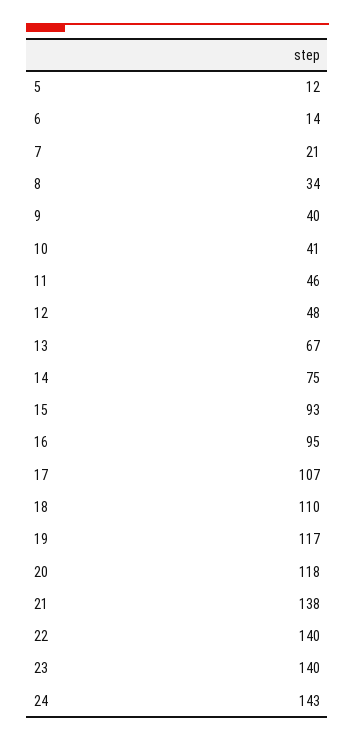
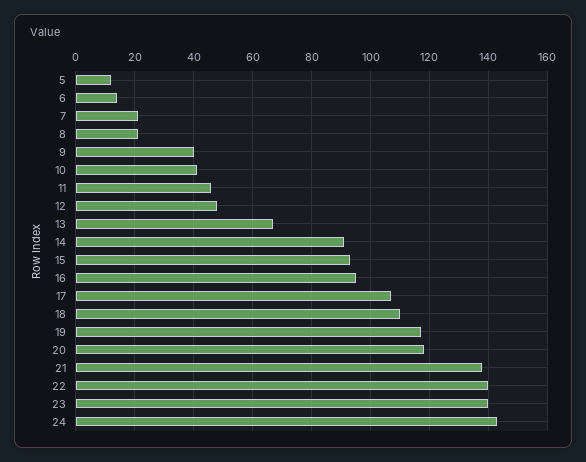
8: 34 -> 20
14: 75 -> 90

